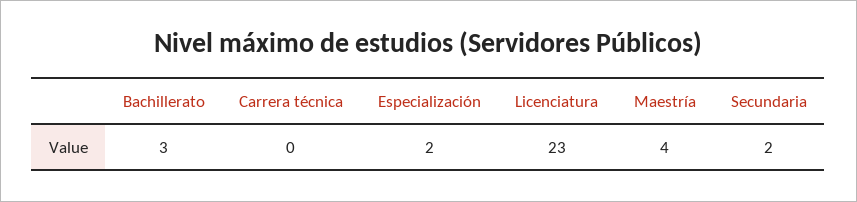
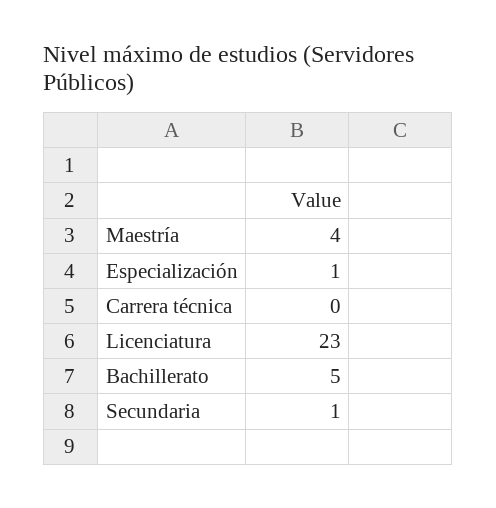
Bachillerato: 3 -> 5
Especialización: 2 -> 1
Secundaria: 2 -> 1

